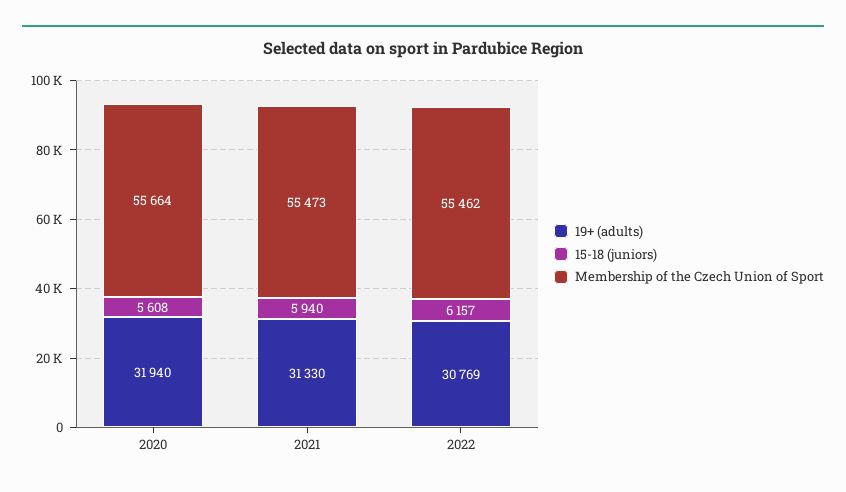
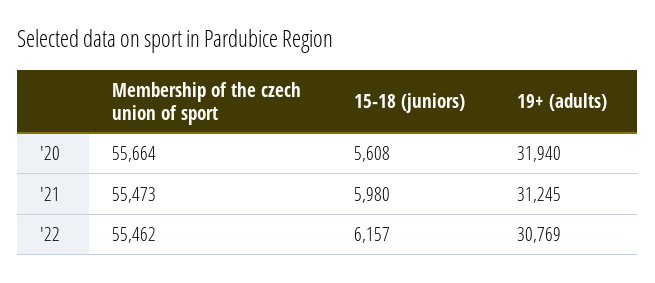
19+ (adults), 2021: 31330 -> 31245
15-18 (juniors), 2021: 5940 -> 5980

